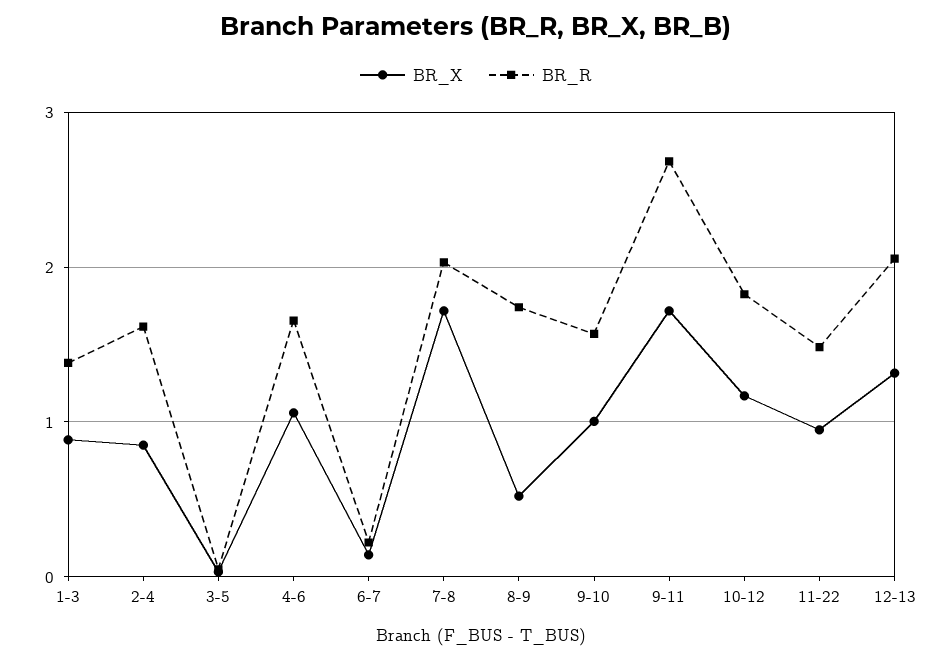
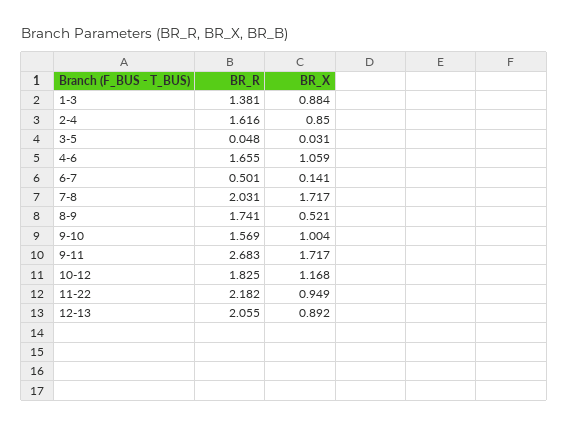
BR_R, 6-7: 0.2 -> 0.501
BR_R, 11-22: 1.5 -> 2.182
BR_X, 12-13: 1.3 -> 0.892

